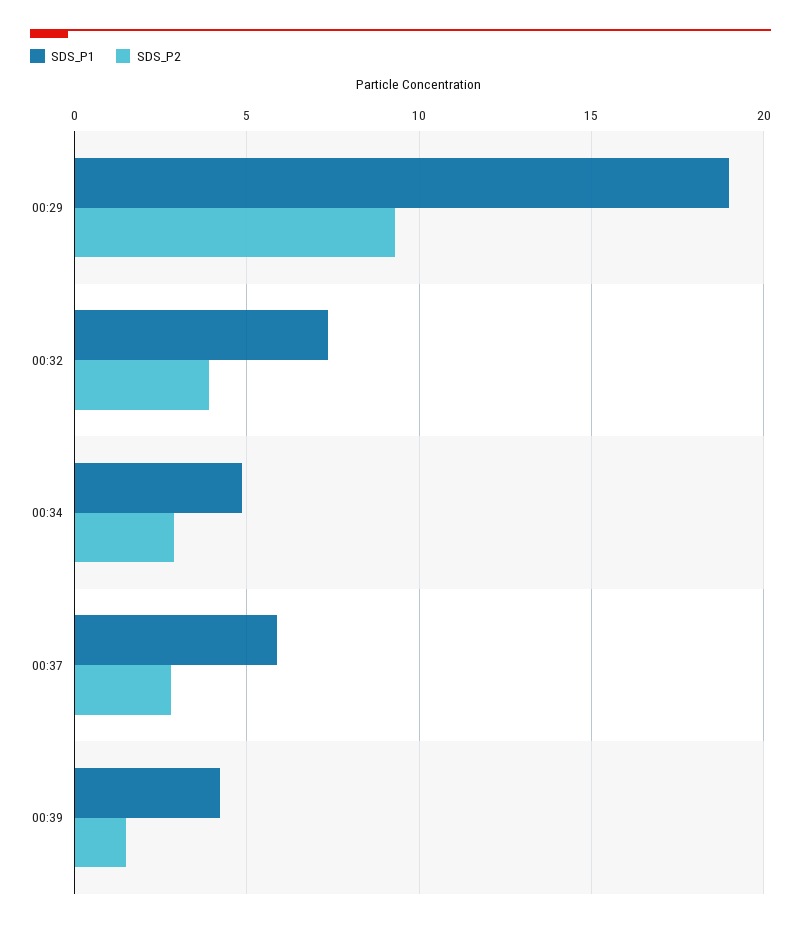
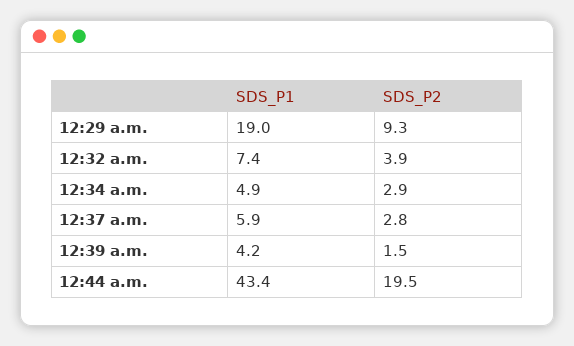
SDS_P1, 12:44 a.m.: none -> 43.4
SDS_P2, 12:44 a.m.: none -> 19.5

